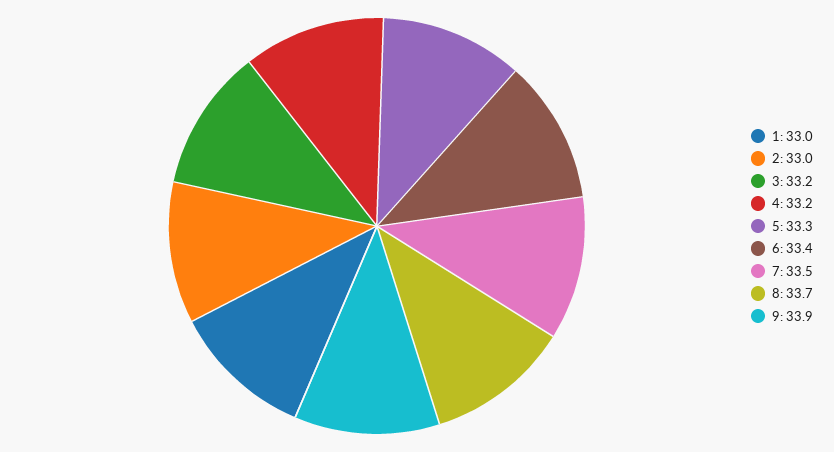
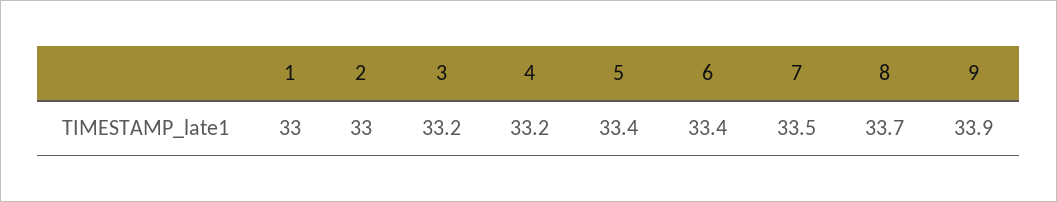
5: 33.3 -> 33.4

